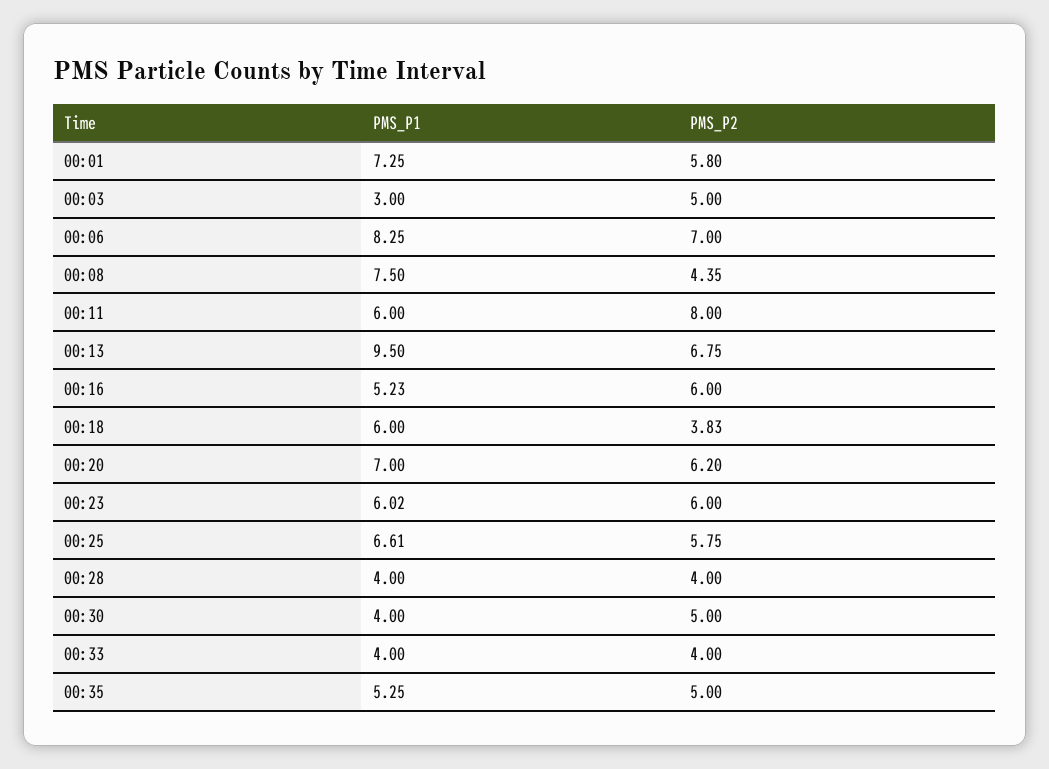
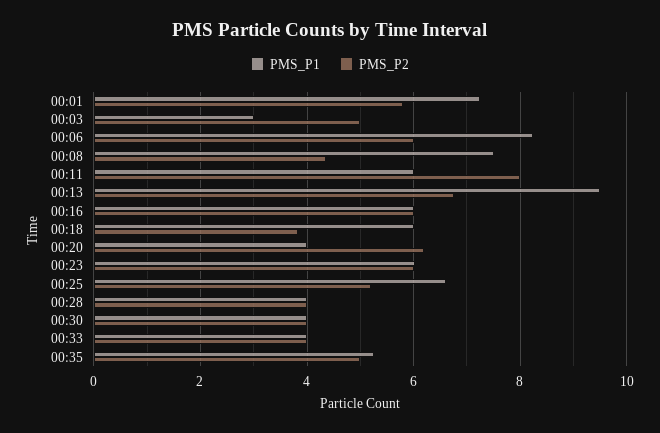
PMS_P2, 00:06: 7 -> 6
PMS_P1, 00:16: 5.23 -> 6
PMS_P1, 00:20: 7 -> 4
PMS_P2, 00:25: 5.75 -> 5.2
PMS_P2, 00:30: 5 -> 4

